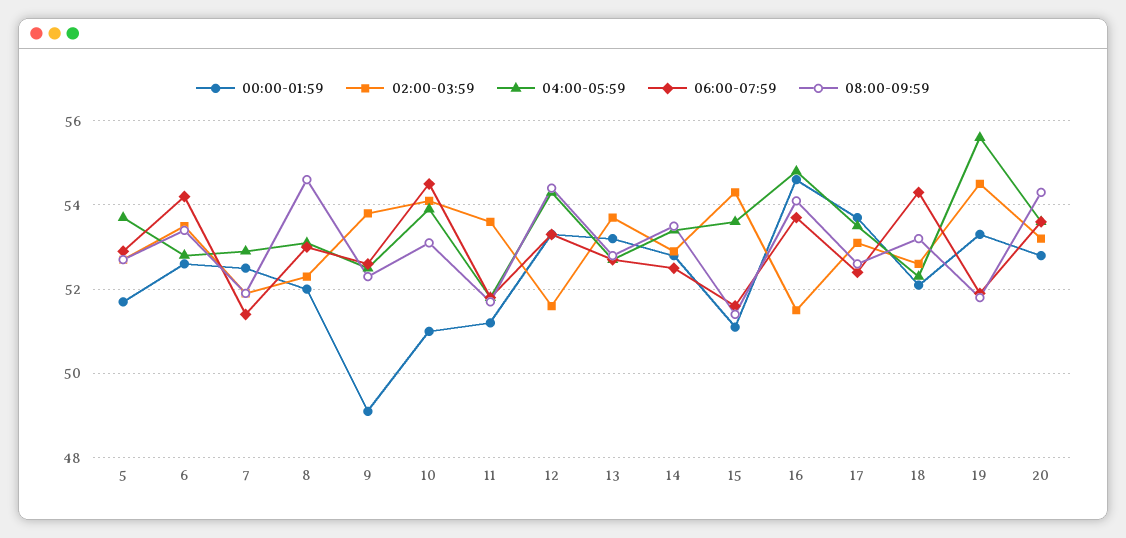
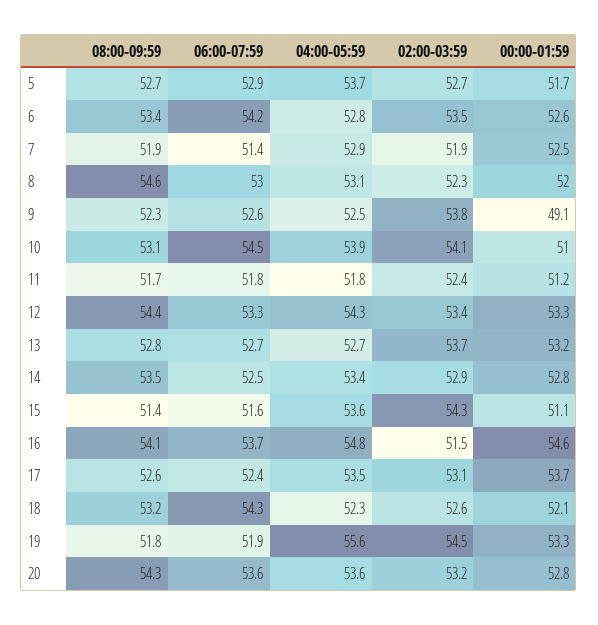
02:00-03:59, 11: 53.5 -> 52.4
02:00-03:59, 12: 51.5 -> 53.4

